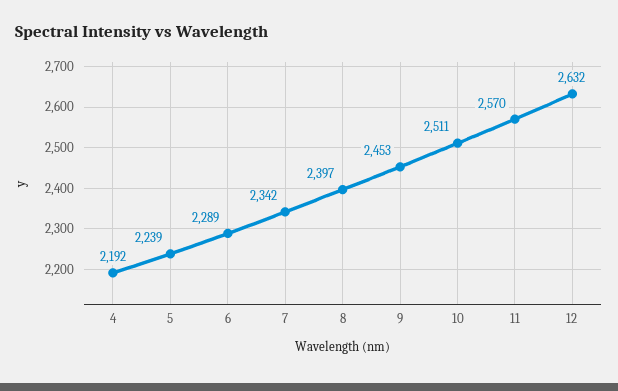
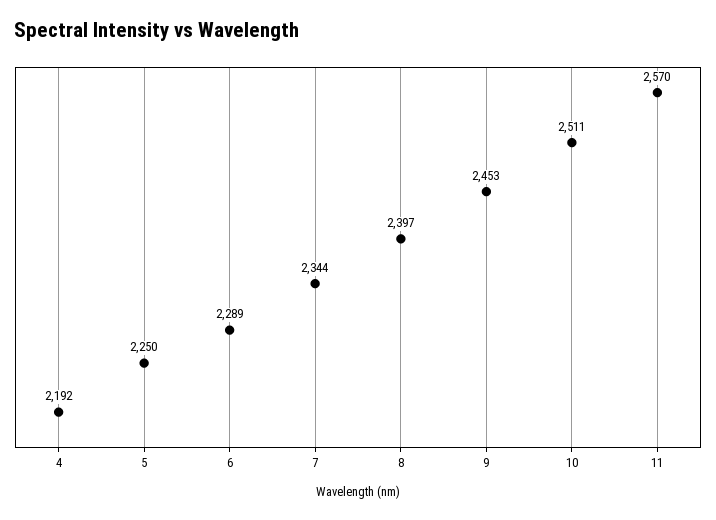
5: 2239 -> 2250
7: 2342 -> 2344
12: 2632 -> none

